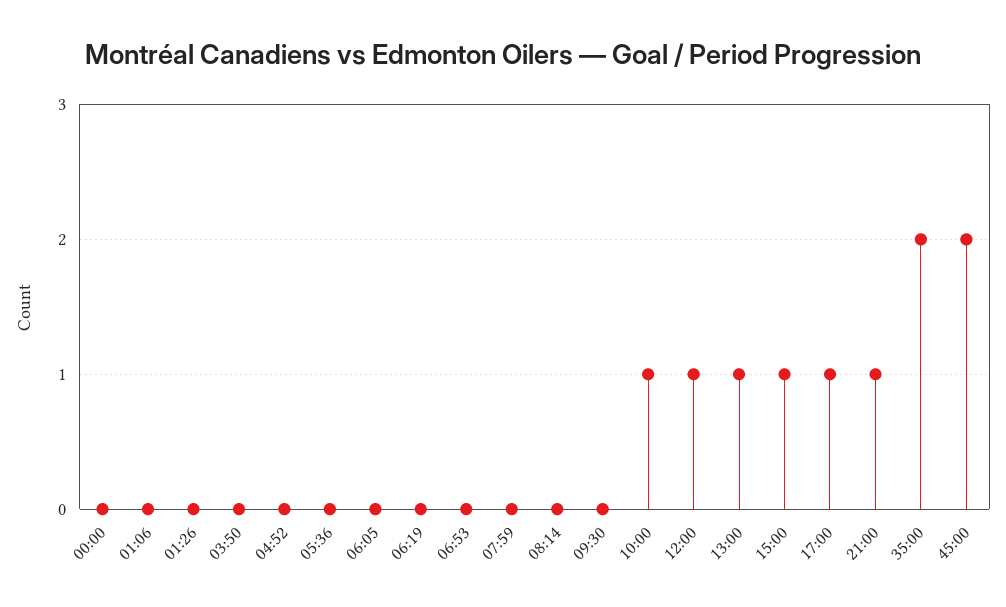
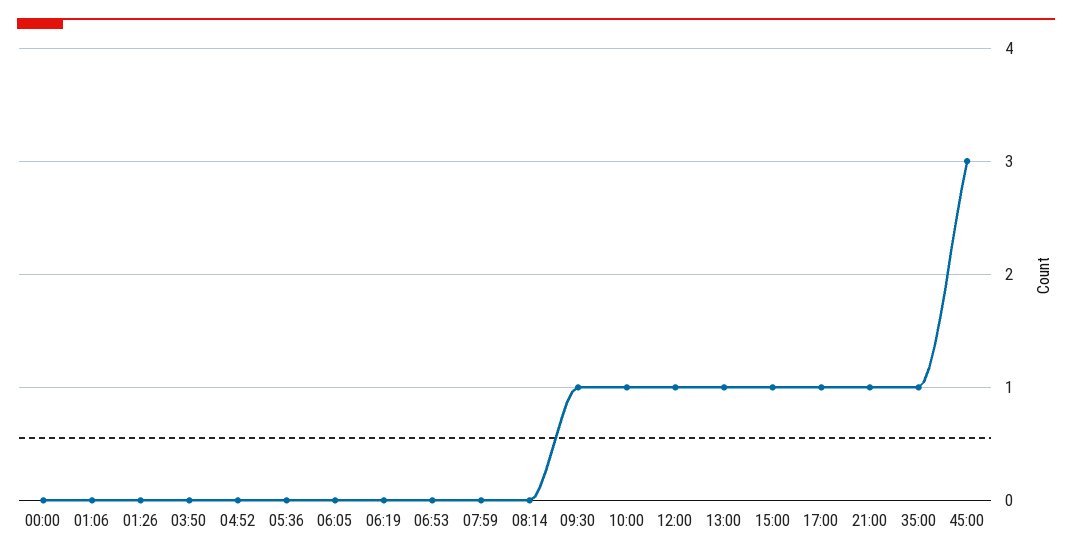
09:30: 0 -> 1
35:00: 2 -> 1
45:00: 2 -> 3

